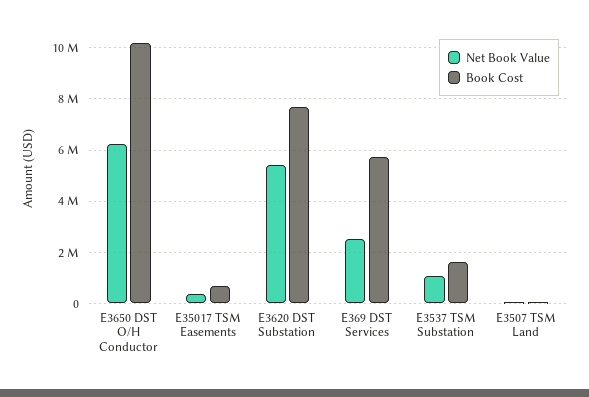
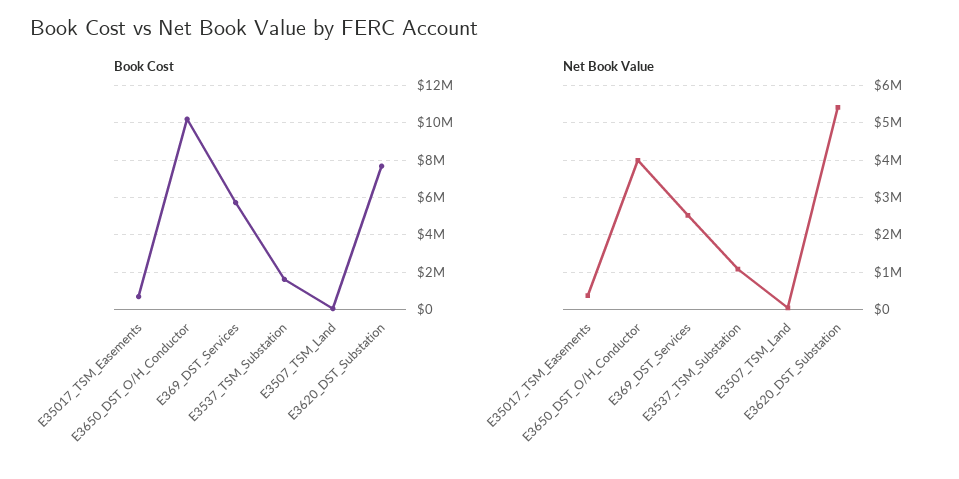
Net Book Value, E3650 DST O/H Conductor: 6250000 -> 4000000

